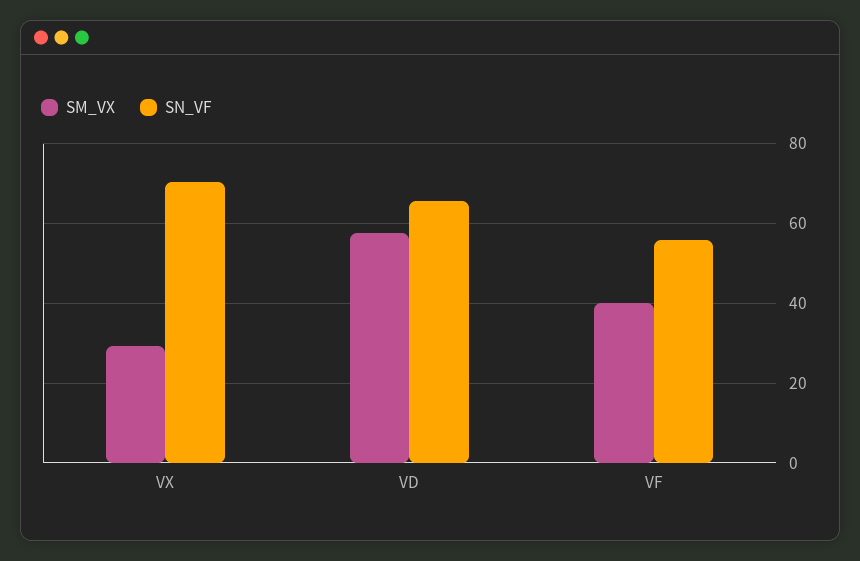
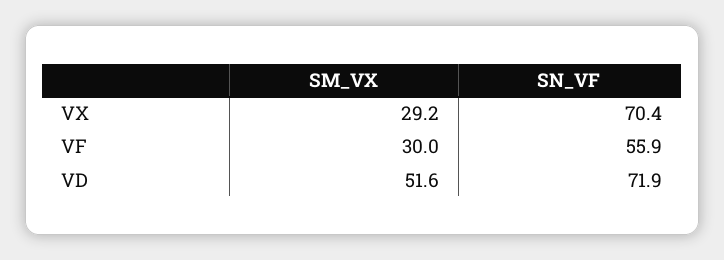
SM_VX, VD: 58 -> 51.6
SN_VF, VD: 66 -> 71.9
SM_VX, VF: 40 -> 30

